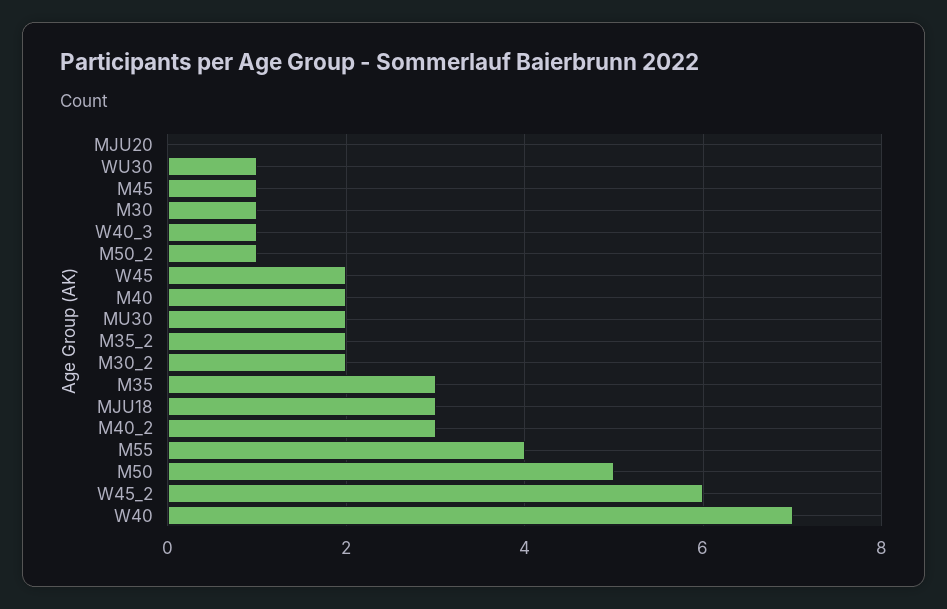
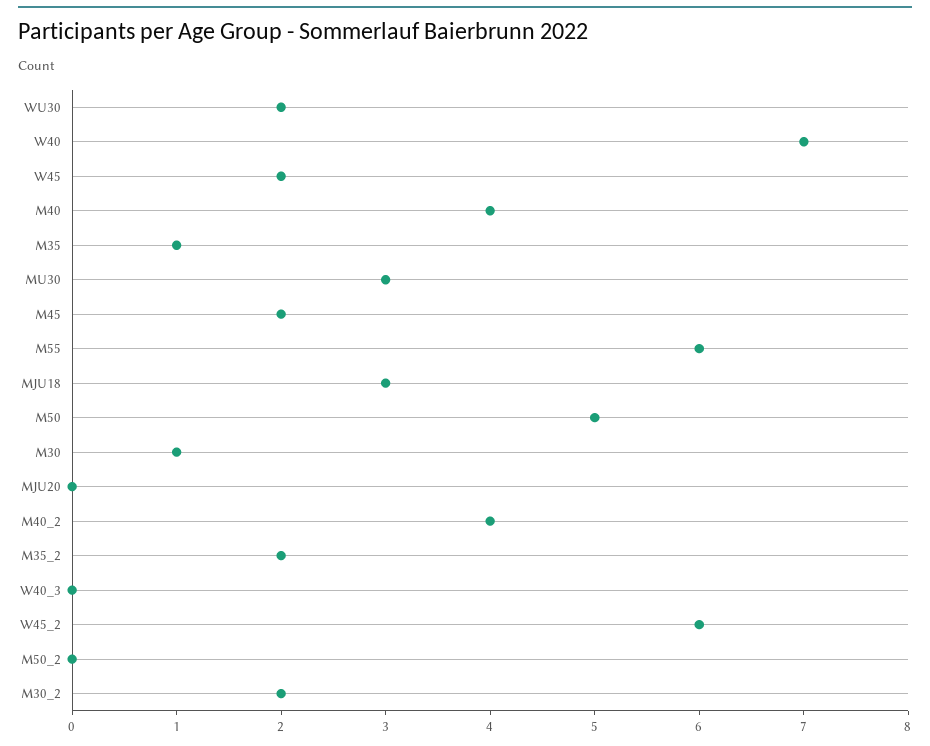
WU30: 1 -> 2
M45: 1 -> 2
W40_3: 1 -> 0
M50_2: 1 -> 0
M40: 2 -> 4
MU30: 2 -> 3
M35: 3 -> 1
M40_2: 3 -> 4
M55: 4 -> 6

